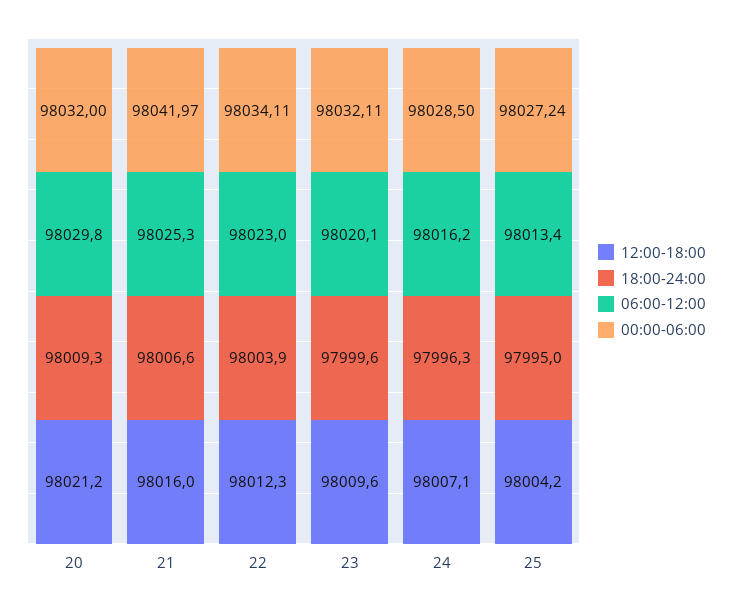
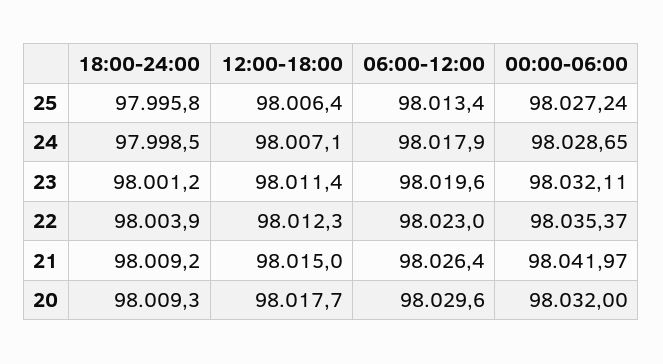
12:00-18:00, 20: 98021.2 -> 98017.7
06:00-12:00, 20: 98029.8 -> 98029.6
12:00-18:00, 21: 98016 -> 98015
18:00-24:00, 21: 98006.6 -> 98009.2
06:00-12:00, 21: 98025.3 -> 98026.4
00:00-06:00, 22: 98034.11 -> 98035.37
12:00-18:00, 23: 98009.6 -> 98011.4
18:00-24:00, 23: 97999.6 -> 98001.2
06:00-12:00, 23: 98020.1 -> 98019.6
18:00-24:00, 24: 97996.3 -> 97998.5
06:00-12:00, 24: 98016.2 -> 98017.9
00:00-06:00, 24: 98028.5 -> 98028.65
12:00-18:00, 25: 98004.2 -> 98006.4
18:00-24:00, 25: 97995 -> 97995.8

